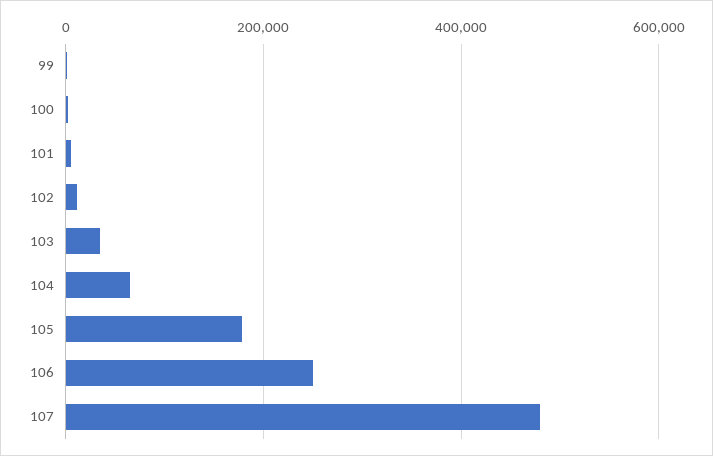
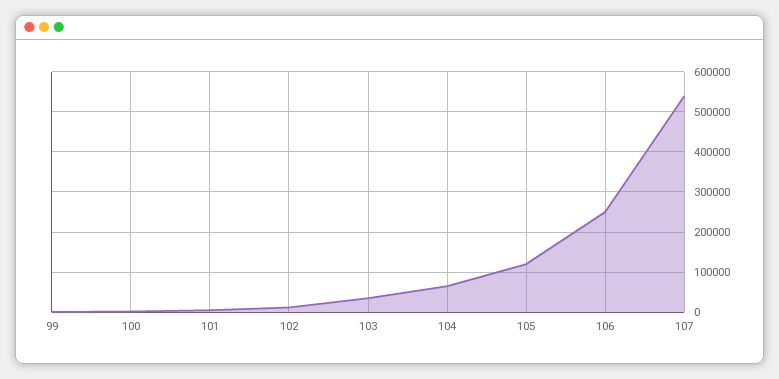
105: 180000 -> 120000
107: 480000 -> 540000

